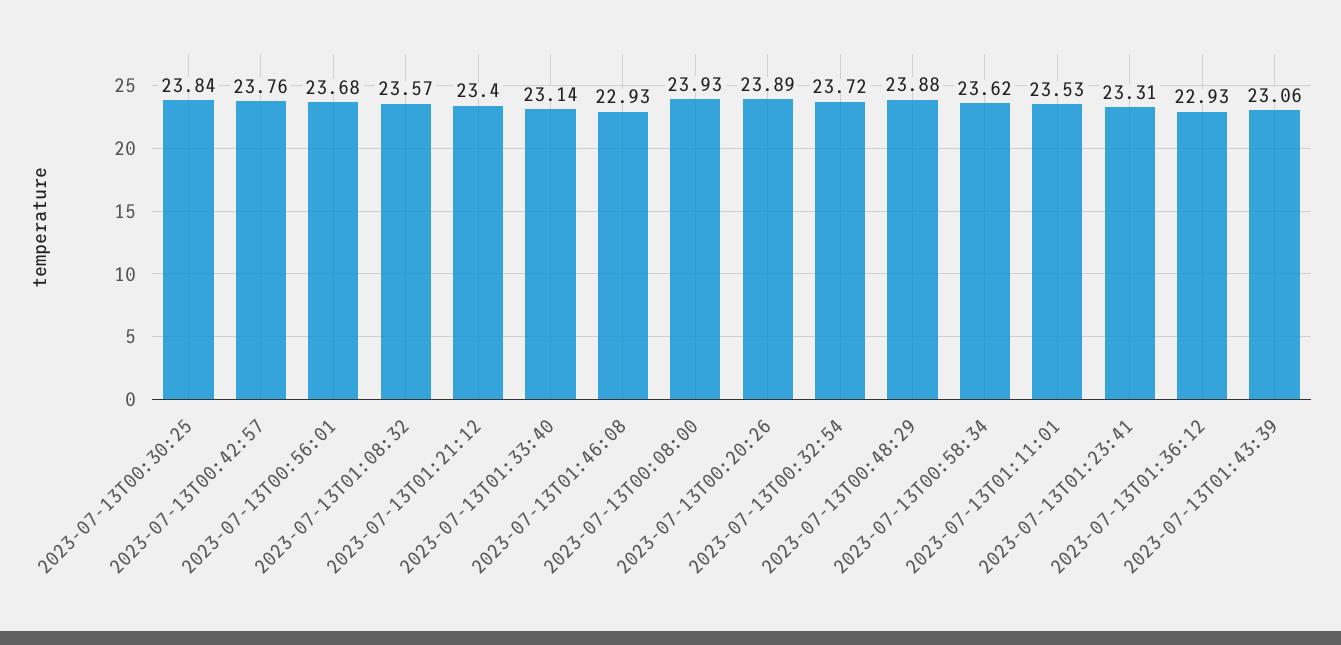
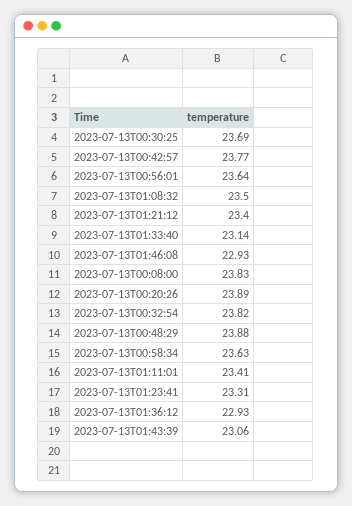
2023-07-13T00:30:25: 23.84 -> 23.69
2023-07-13T00:42:57: 23.76 -> 23.77
2023-07-13T00:56:01: 23.68 -> 23.64
2023-07-13T01:08:32: 23.57 -> 23.5
2023-07-13T00:08:00: 23.93 -> 23.83
2023-07-13T00:32:54: 23.72 -> 23.82
2023-07-13T00:58:34: 23.62 -> 23.63
2023-07-13T01:11:01: 23.53 -> 23.41

